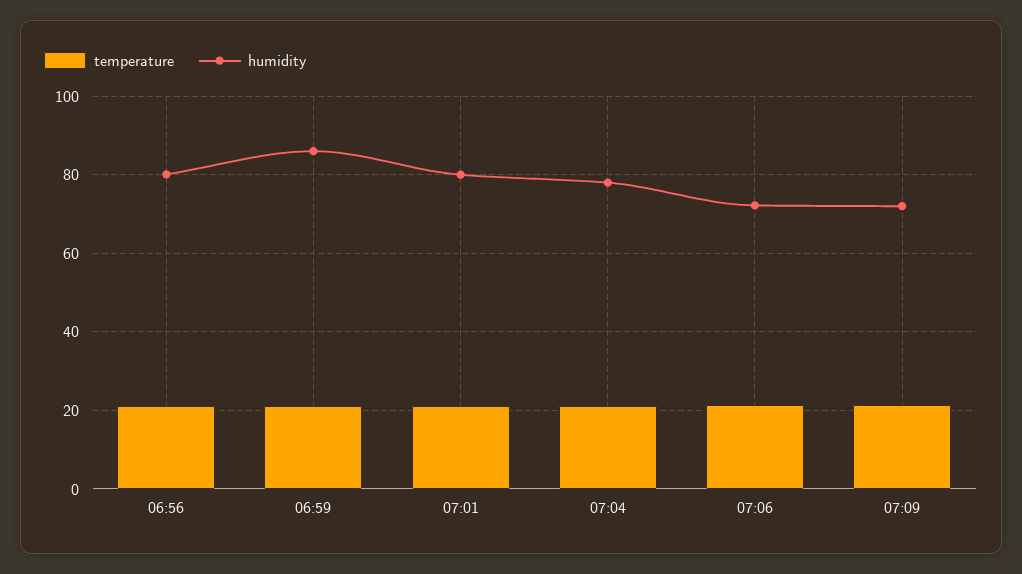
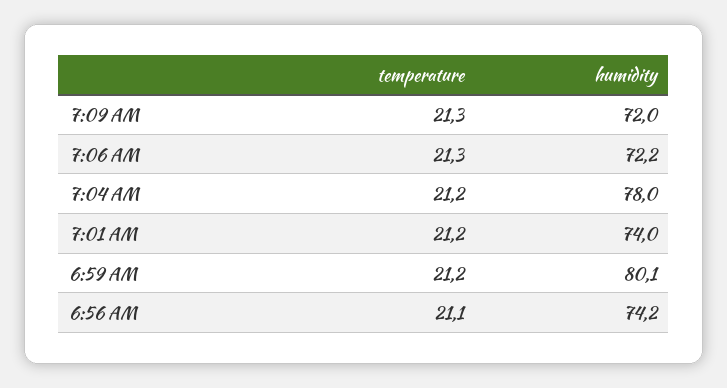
humidity, 06:56: 80 -> 74.2
humidity, 06:59: 86 -> 80.1
humidity, 07:01: 80 -> 74

